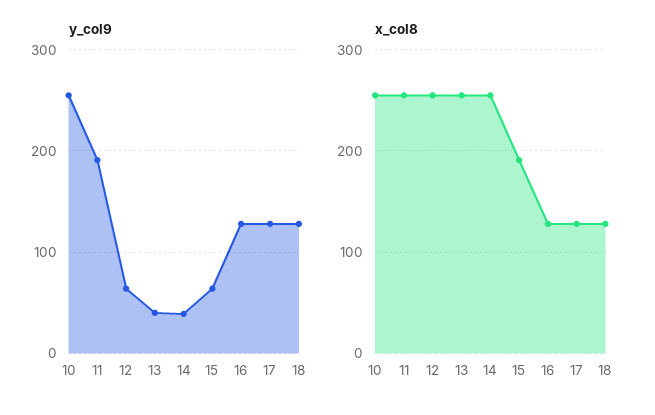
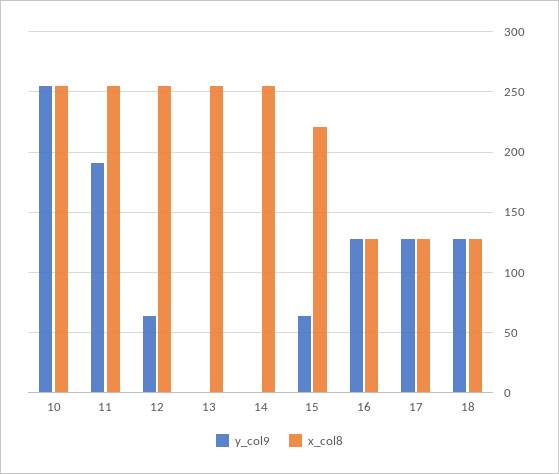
y_col9, 13: 40 -> 0
y_col9, 14: 40 -> 0
x_col8, 15: 190 -> 220

